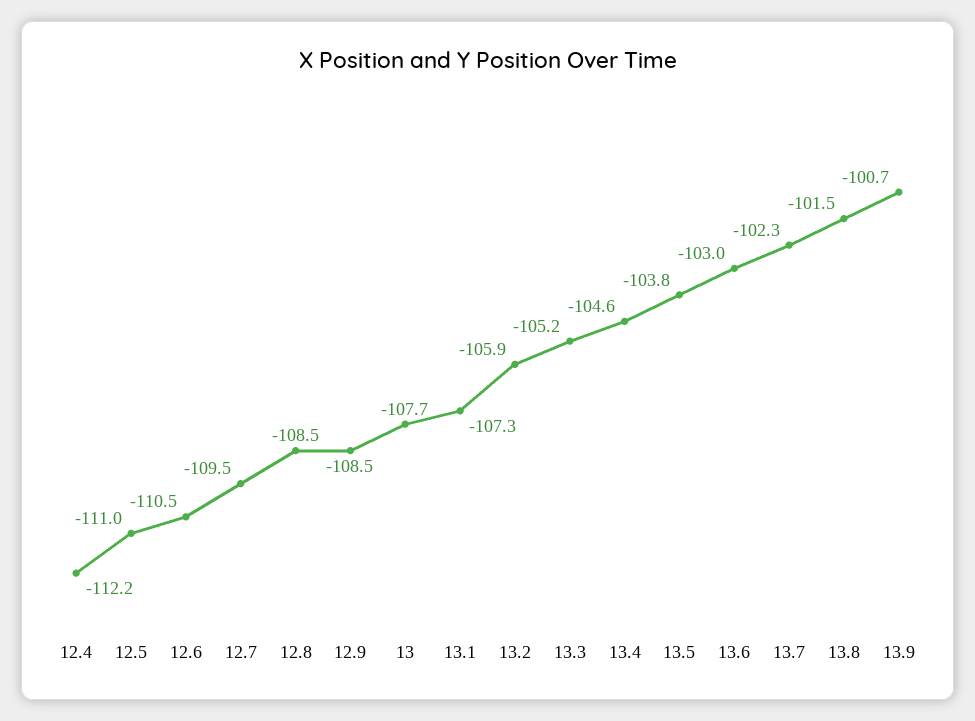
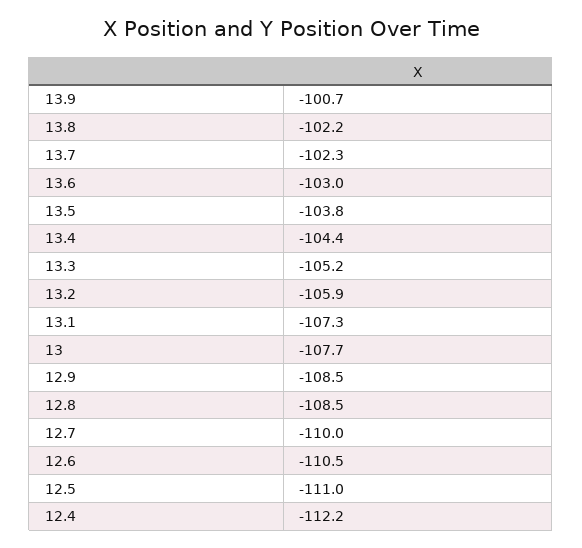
12.7: -109.5 -> -110
13.4: -104.6 -> -104.4
13.8: -101.5 -> -102.2

